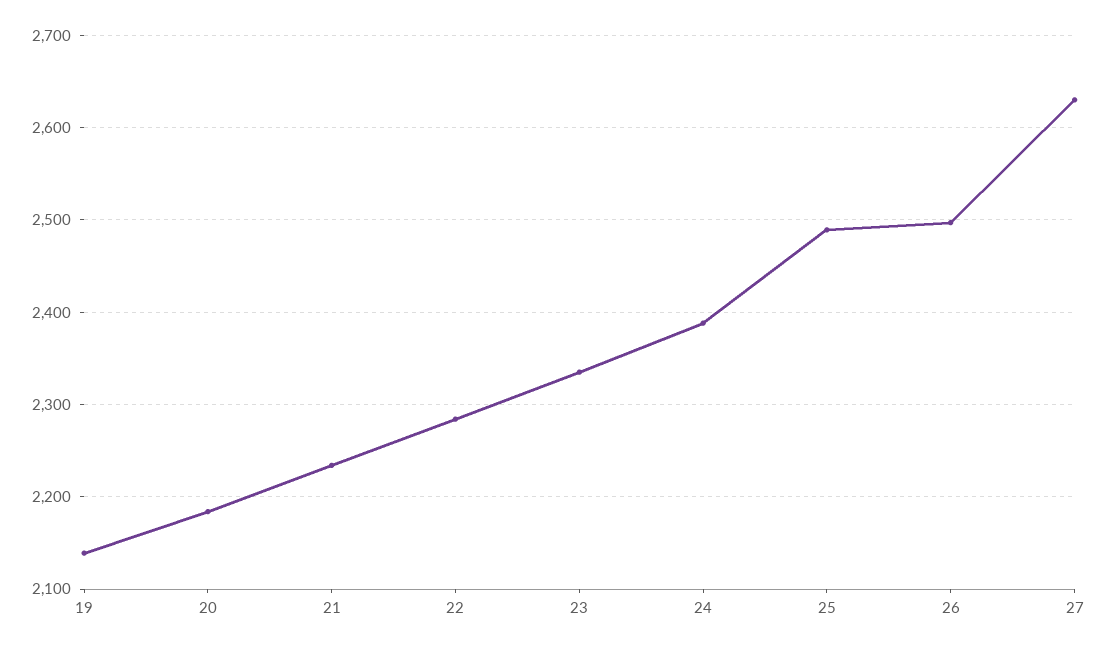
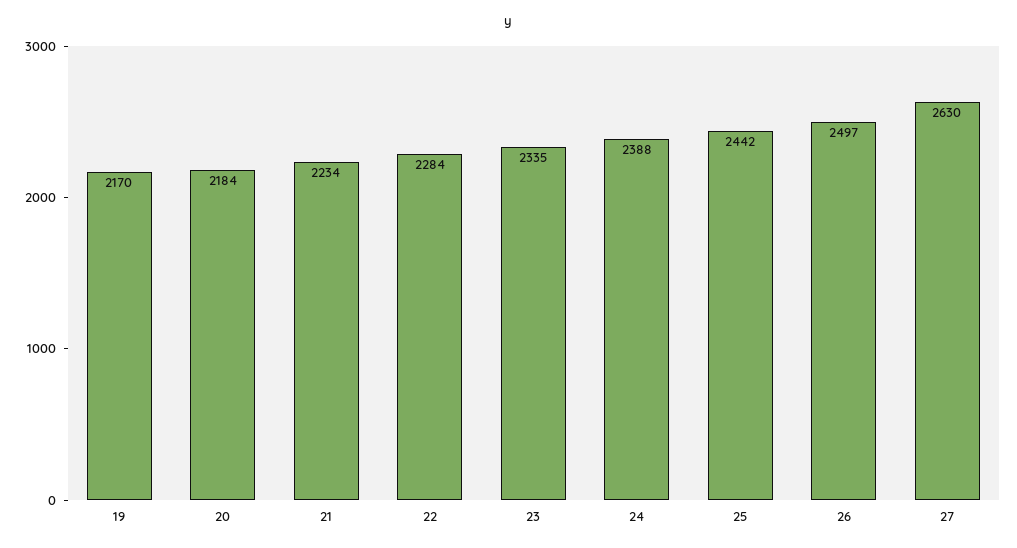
19: 2140 -> 2170
25: 2490 -> 2442

